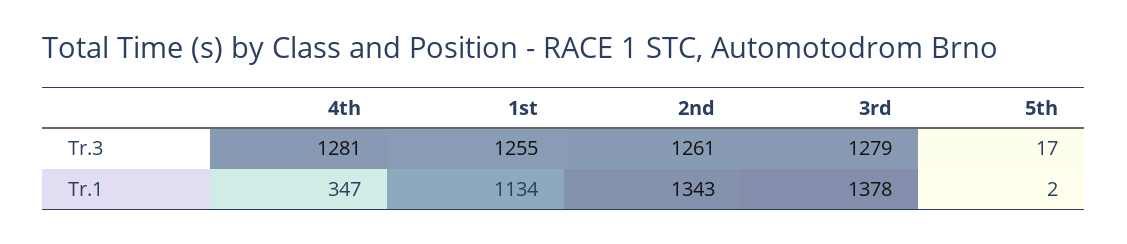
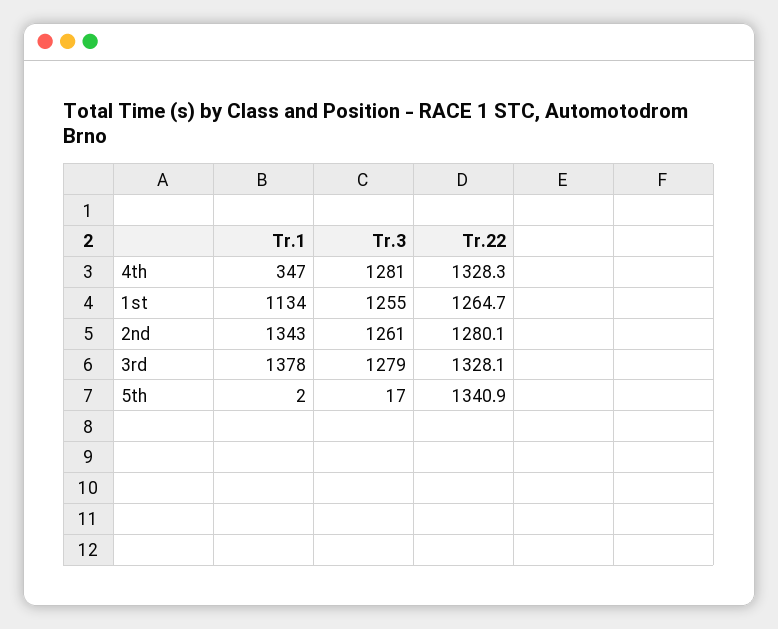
4th, Tr.22: none -> 1328.3
1st, Tr.22: none -> 1264.7
2nd, Tr.22: none -> 1280.1
3rd, Tr.22: none -> 1328.1
5th, Tr.22: none -> 1340.9

